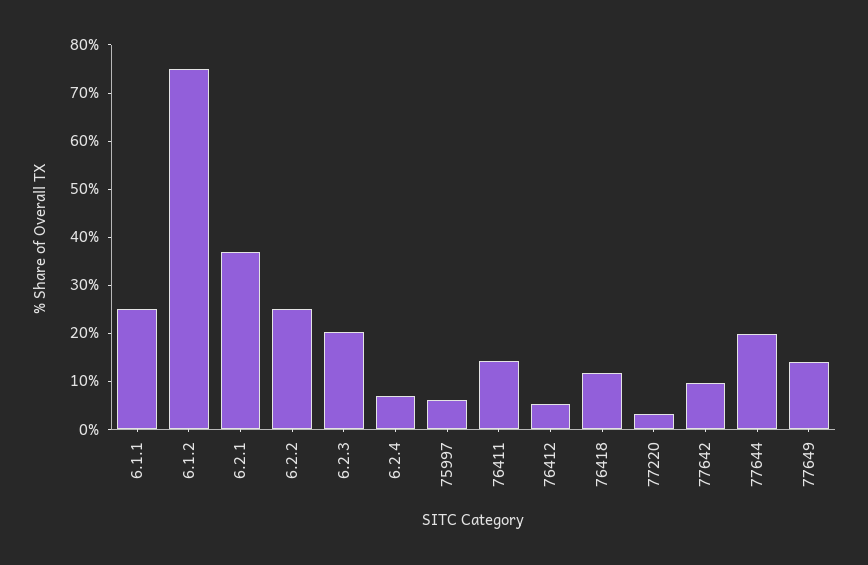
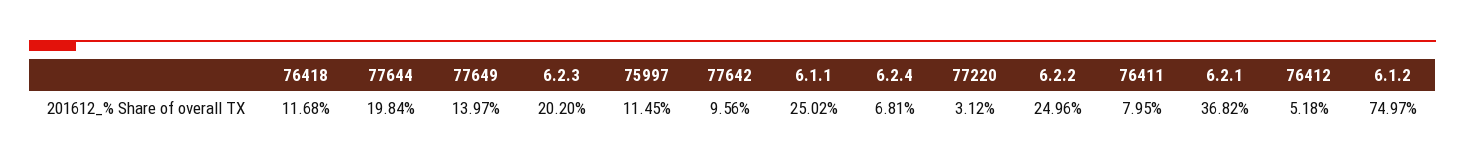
75997: 6 -> 11.45
76411: 14 -> 7.95

